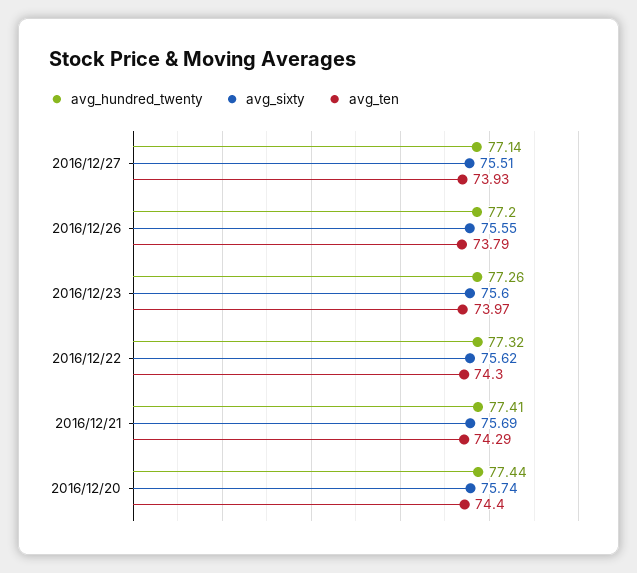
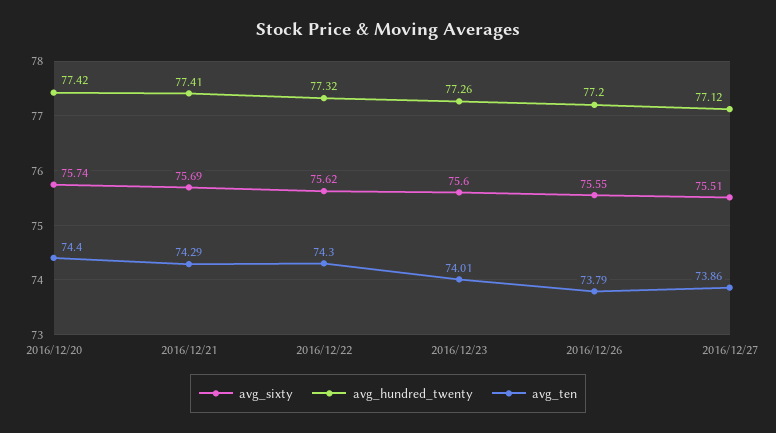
avg_hundred_twenty, 2016/12/27: 77.14 -> 77.12
avg_ten, 2016/12/27: 73.93 -> 73.86
avg_ten, 2016/12/23: 73.97 -> 74.01
avg_hundred_twenty, 2016/12/20: 77.44 -> 77.42

